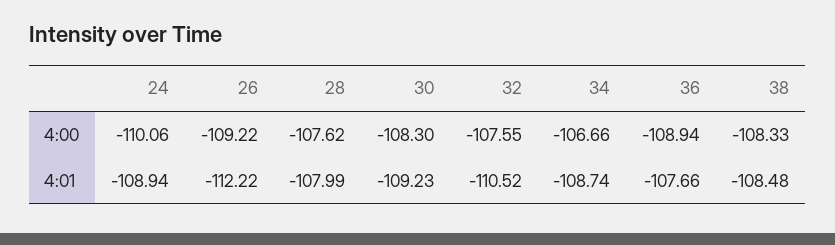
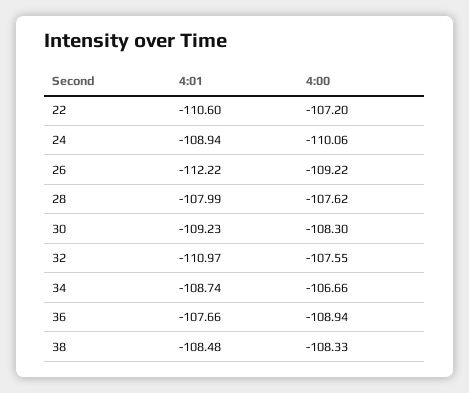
32, 4:01: -110.52 -> -110.97
22, 4:01: none -> -110.6
22, 4:00: none -> -107.2

